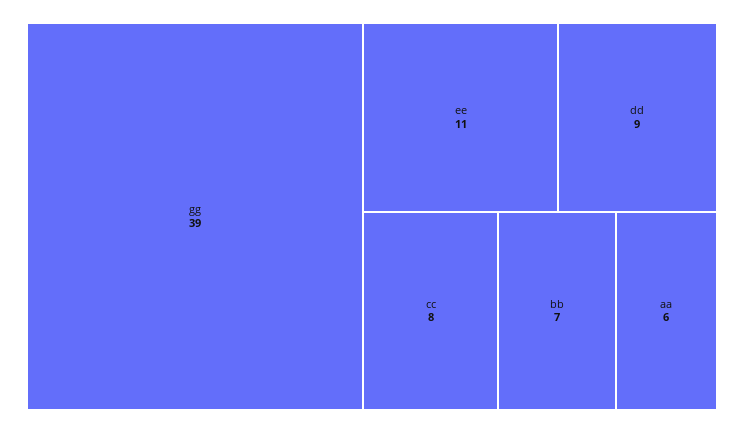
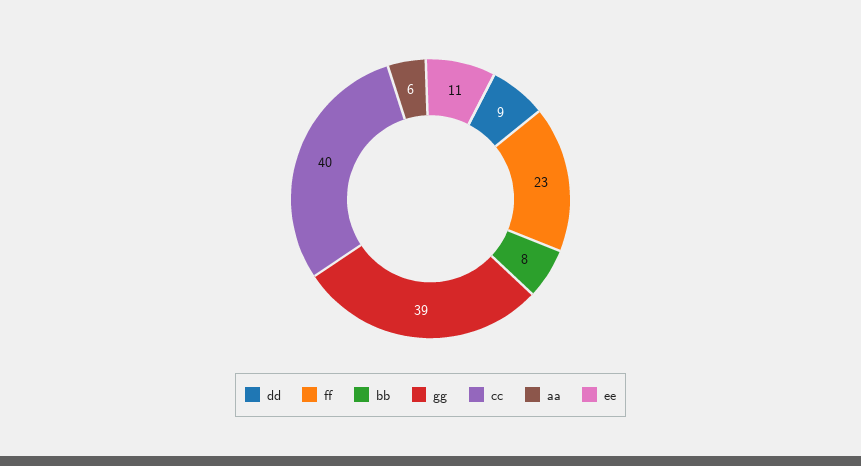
cc: 8 -> 40
bb: 7 -> 8
ff: none -> 23

